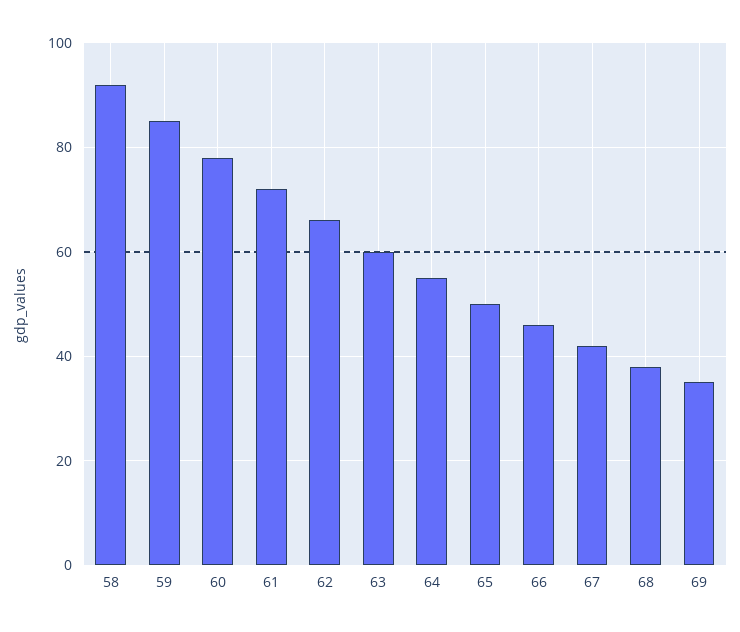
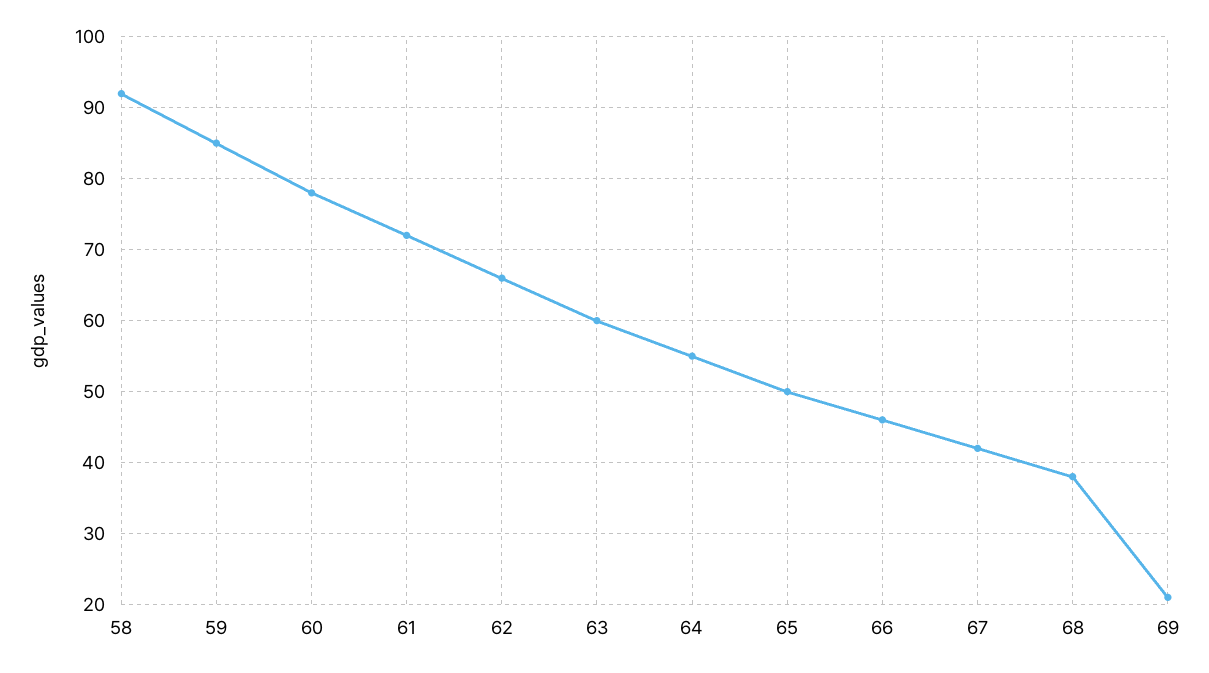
69: 35 -> 21

